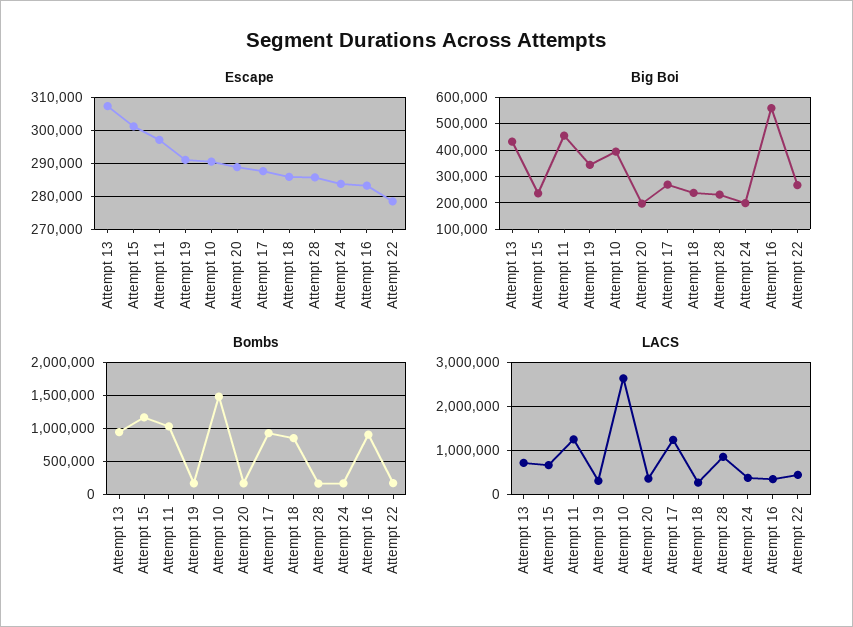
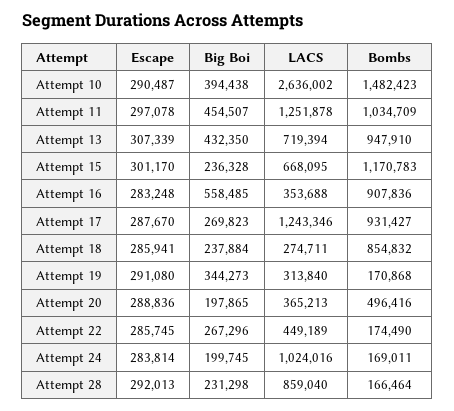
Escape, Attempt 28: 286000 -> 292013
Escape, Attempt 22: 278000 -> 285745
Bombs, Attempt 20: 200000 -> 496416
LACS, Attempt 24: 400000 -> 1024016

